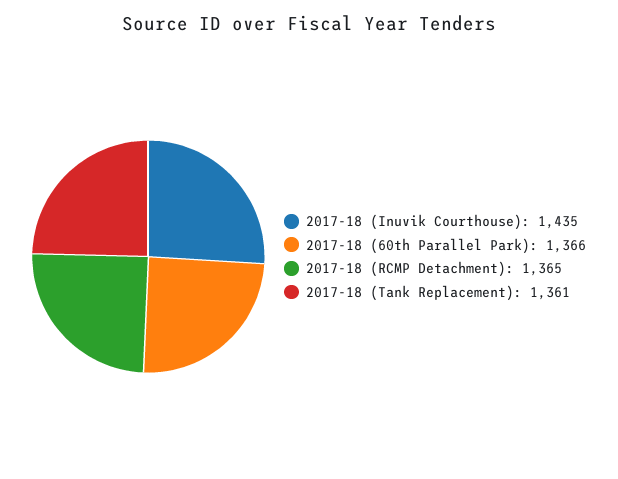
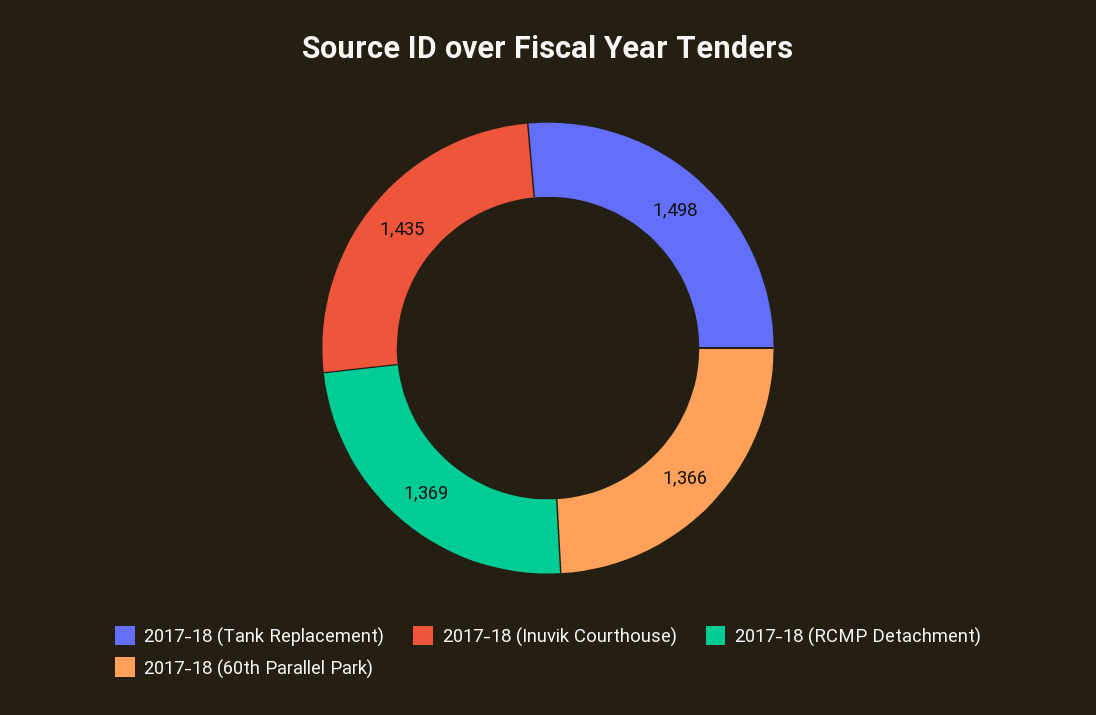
2017-18 (RCMP Detachment): 1365 -> 1369
2017-18 (Tank Replacement): 1361 -> 1498

